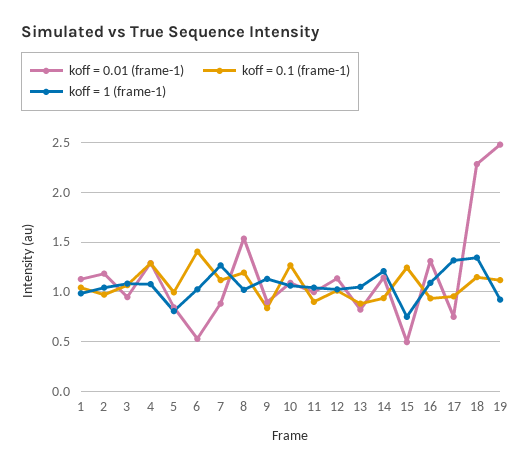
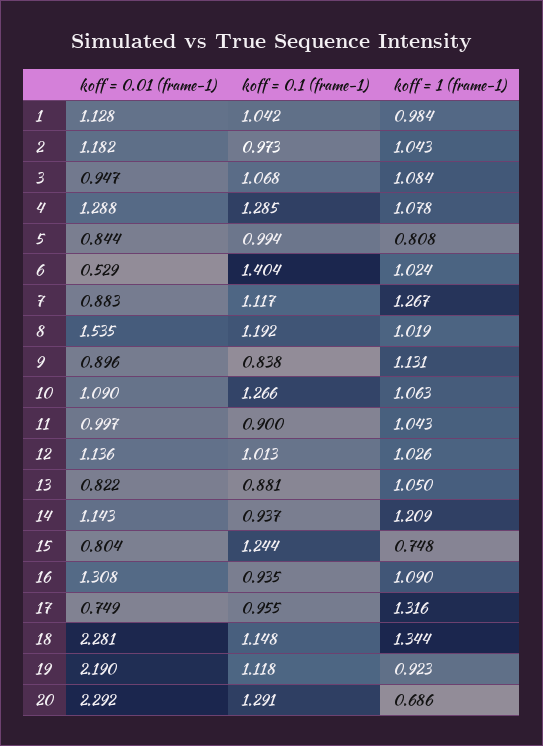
koff = 0.01 (frame-1), 15: 0.5 -> 0.804
koff = 0.01 (frame-1), 19: 2.5 -> 2.19
koff = 0.01 (frame-1), 20: none -> 2.292
koff = 0.1 (frame-1), 20: none -> 1.291
koff = 1 (frame-1), 20: none -> 0.686

